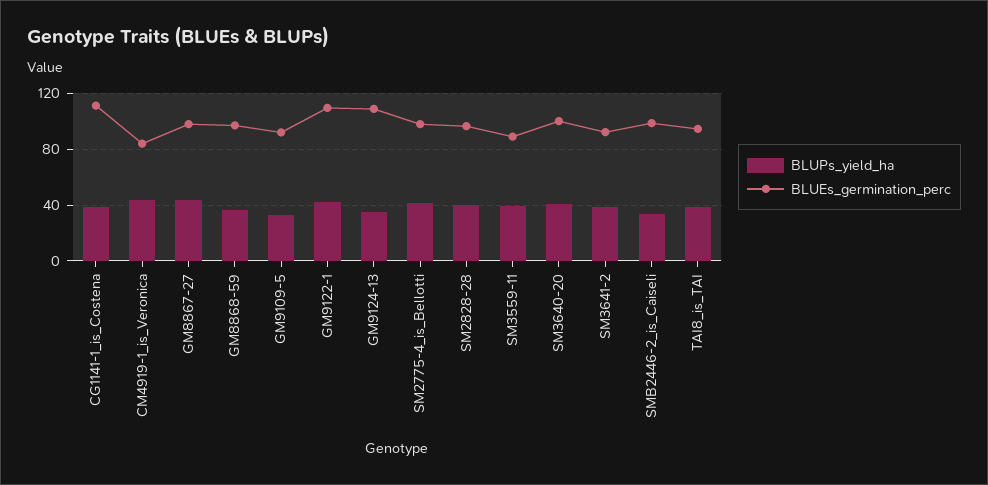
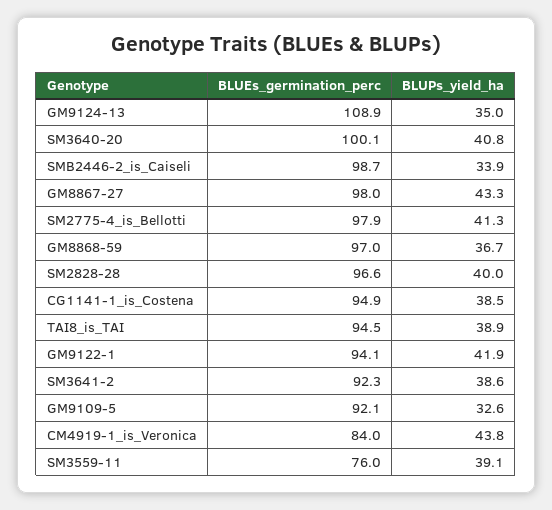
BLUEs_germination_perc, CG1141-1_is_Costena: 110 -> 94.9
BLUEs_germination_perc, GM9122-1: 110 -> 94.1
BLUEs_germination_perc, SM3559-11: 90 -> 76

